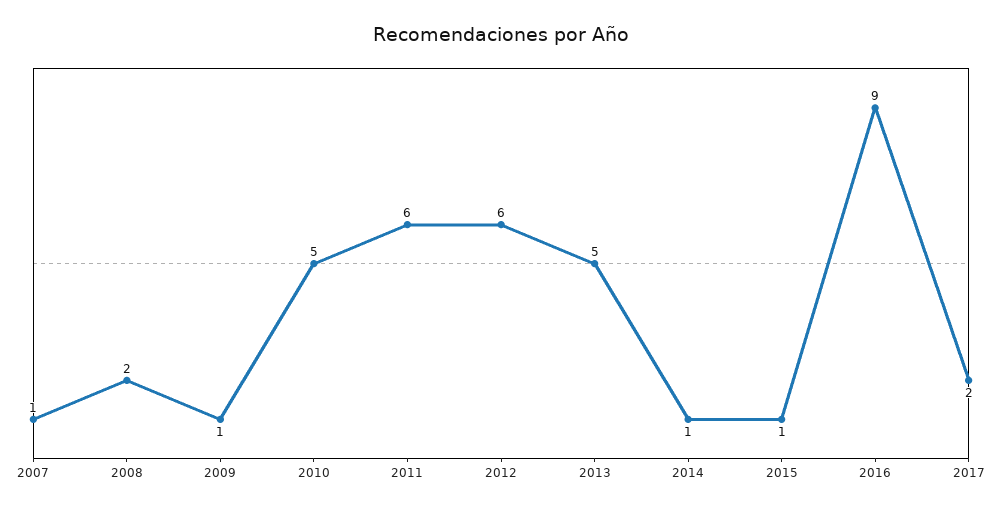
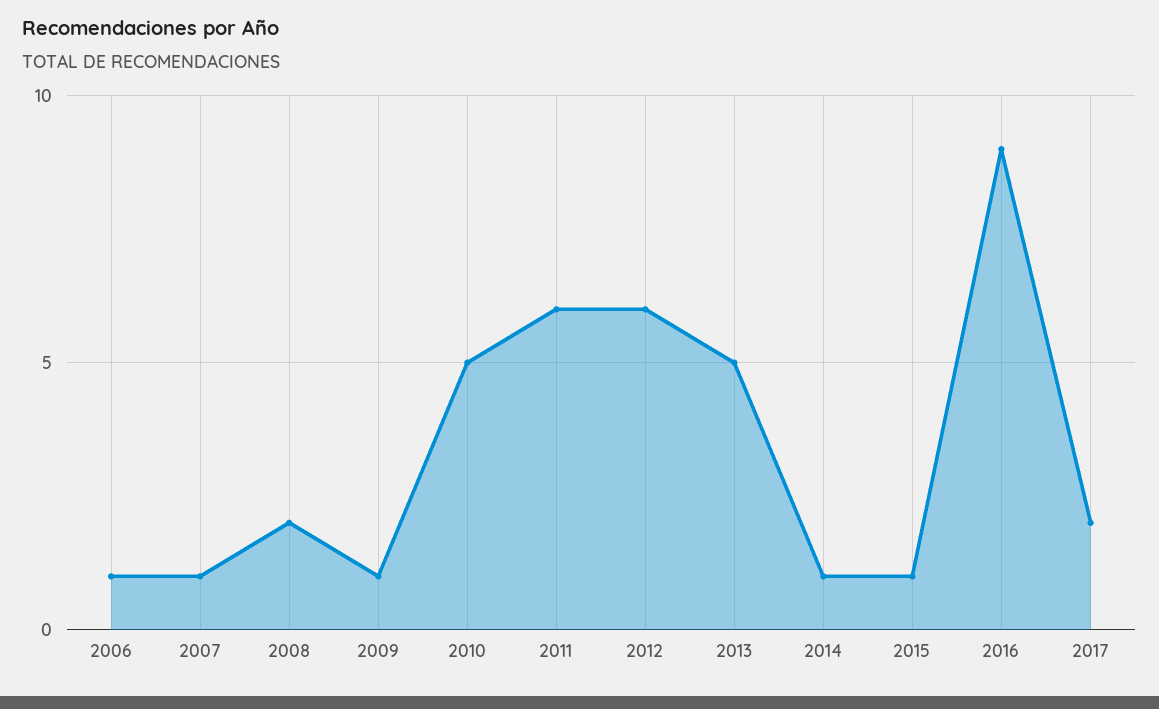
2006: none -> 1

